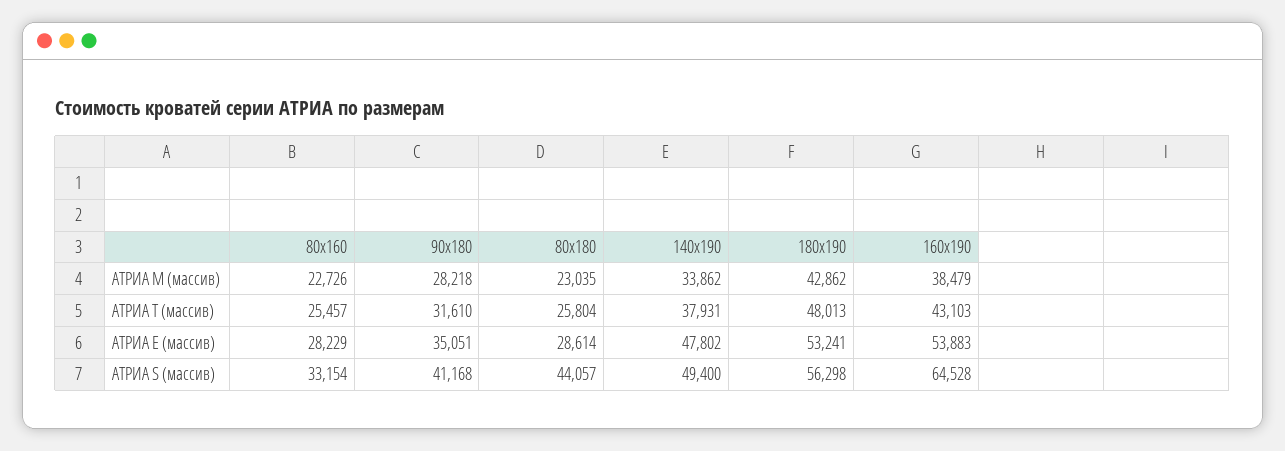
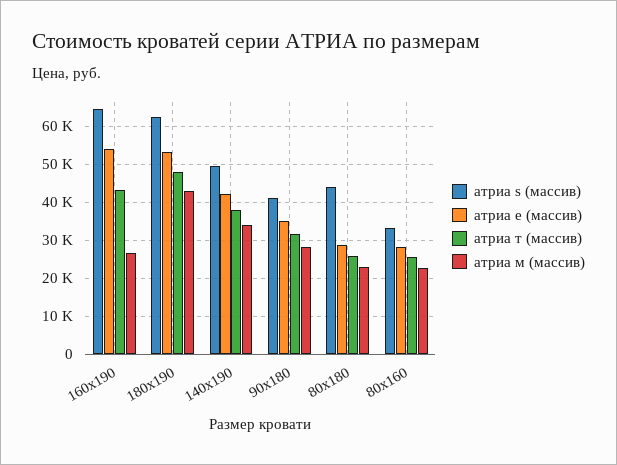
АТРИА М (массив), 160х190: 38479 -> 26000
АТРИА Е (массив), 140х190: 47802 -> 42000
АТРИА S (массив), 180х190: 56298 -> 62000

